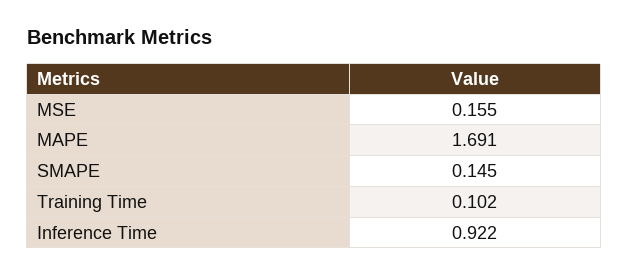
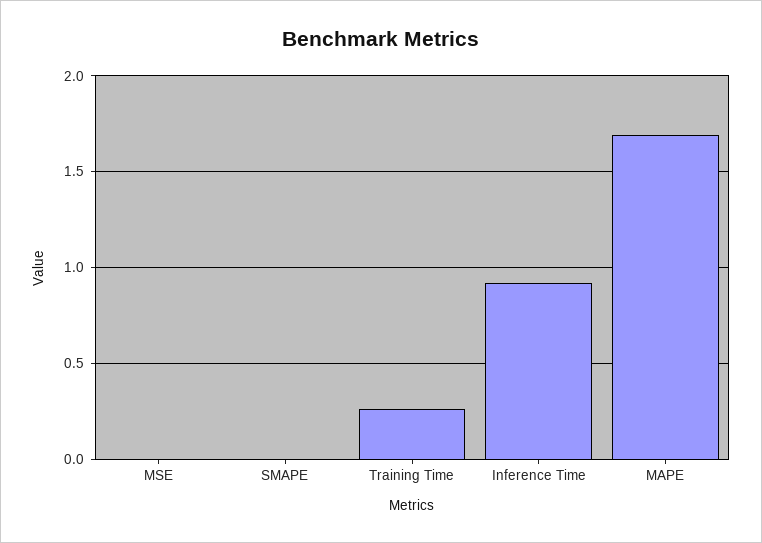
MSE: 0.155 -> 0
SMAPE: 0.145 -> 0
Training Time: 0.102 -> 0.25

